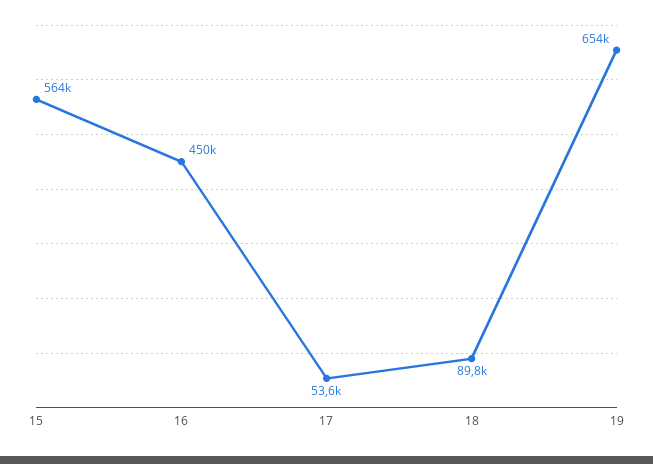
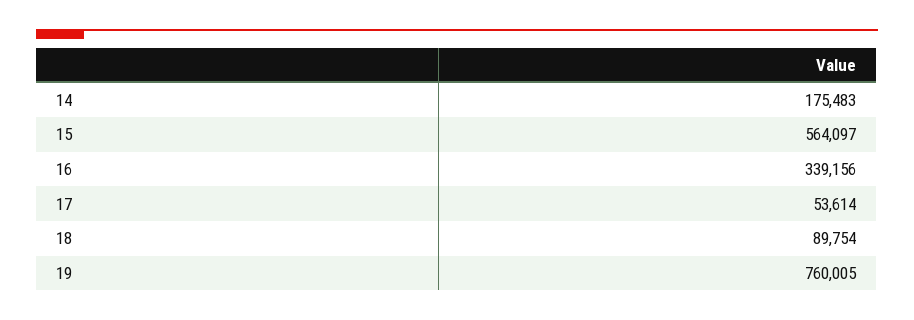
16: 450000 -> 339156
19: 654000 -> 760005
14: none -> 175483

